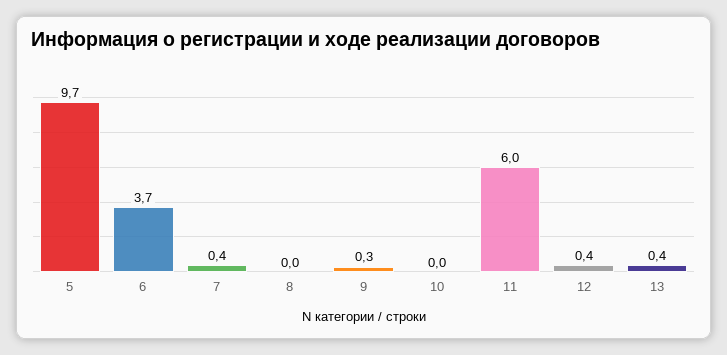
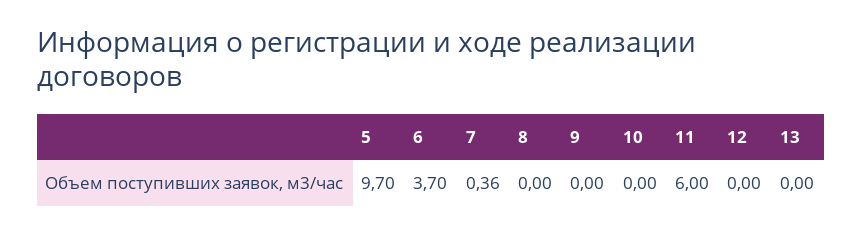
9: 0.3 -> 0
12: 0.4 -> 0
13: 0.4 -> 0

